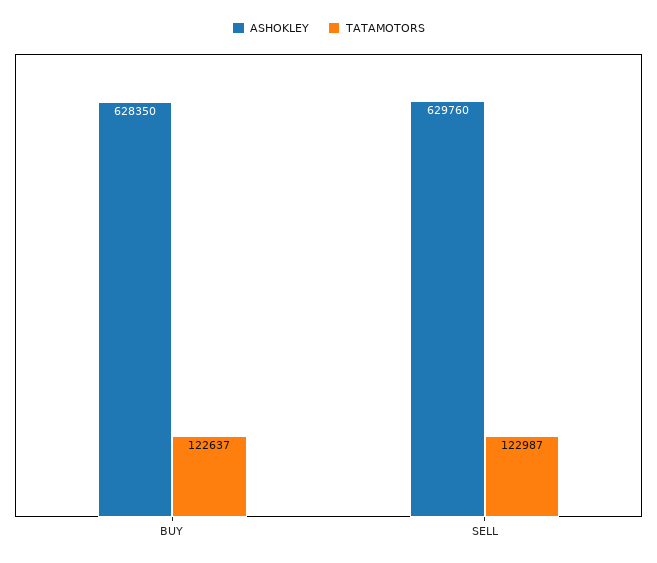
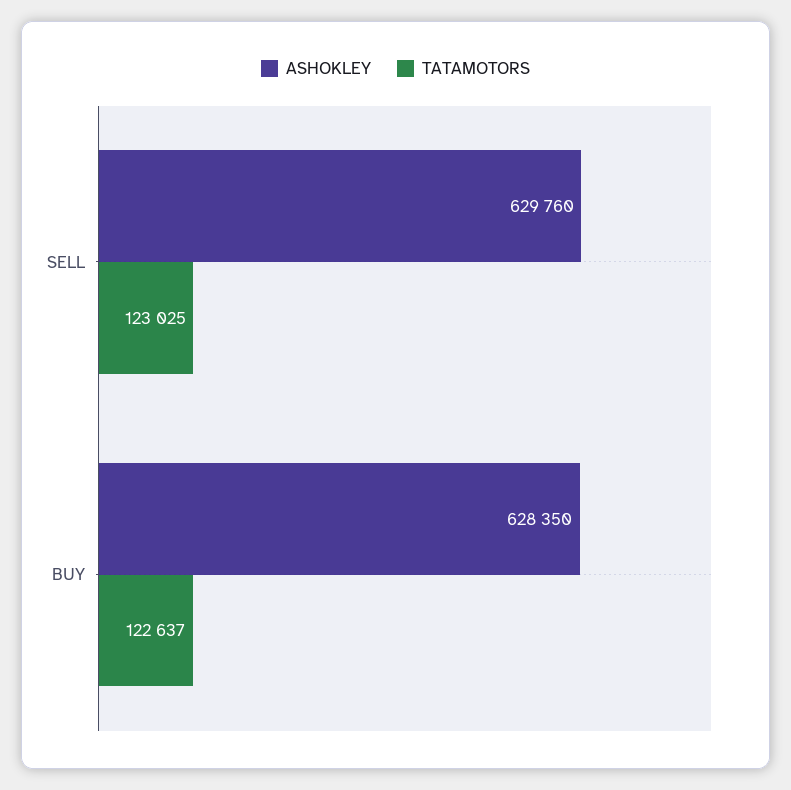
TATAMOTORS, SELL: 122987 -> 123025

